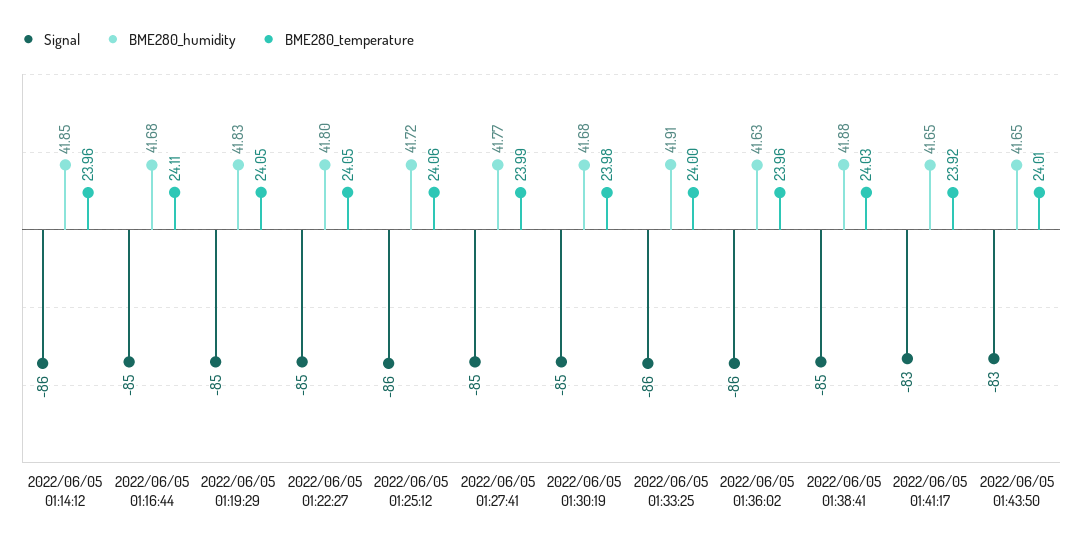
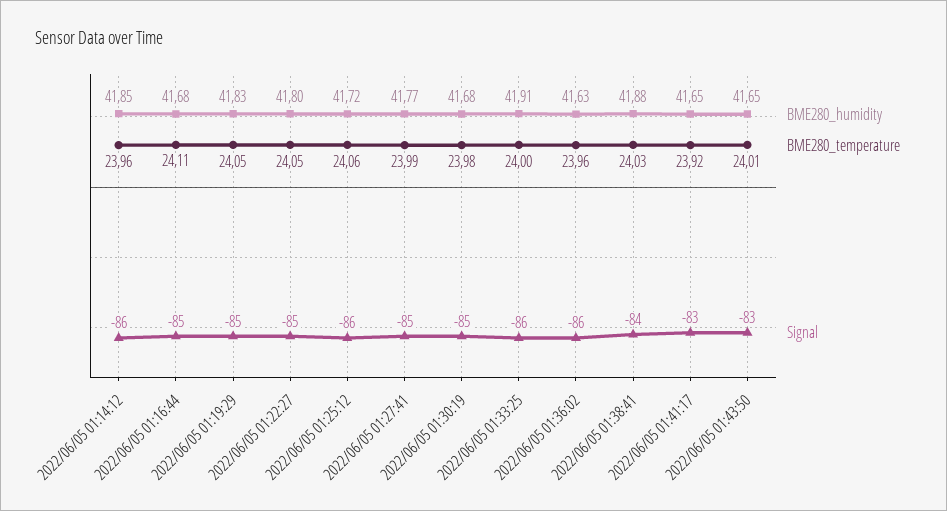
Signal, 2022/06/05 01:38:41: -85 -> -84

